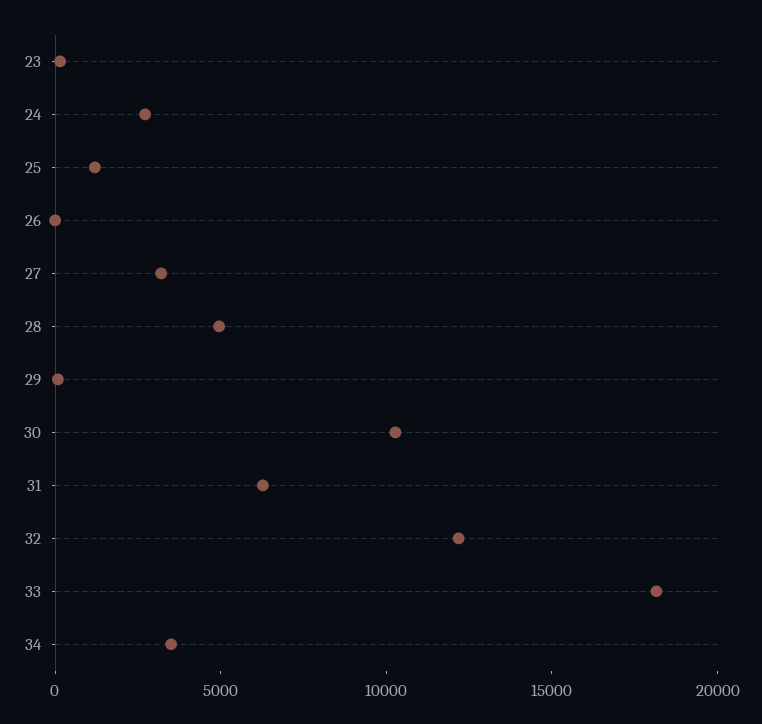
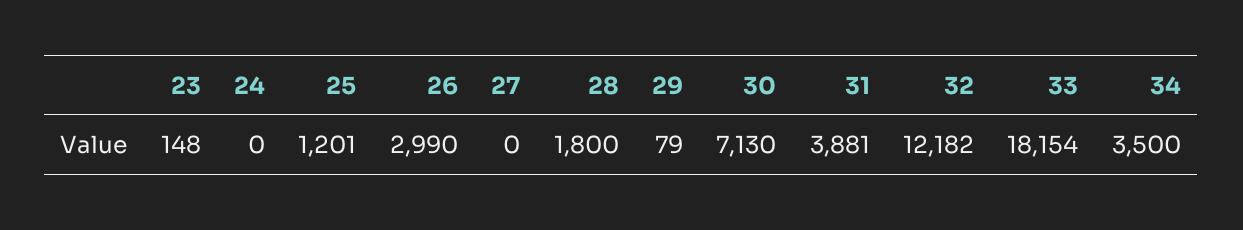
24: 3000 -> 0
26: 0 -> 2990
27: 3000 -> 0
28: 5000 -> 1800
30: 10000 -> 7130
31: 6000 -> 3881

